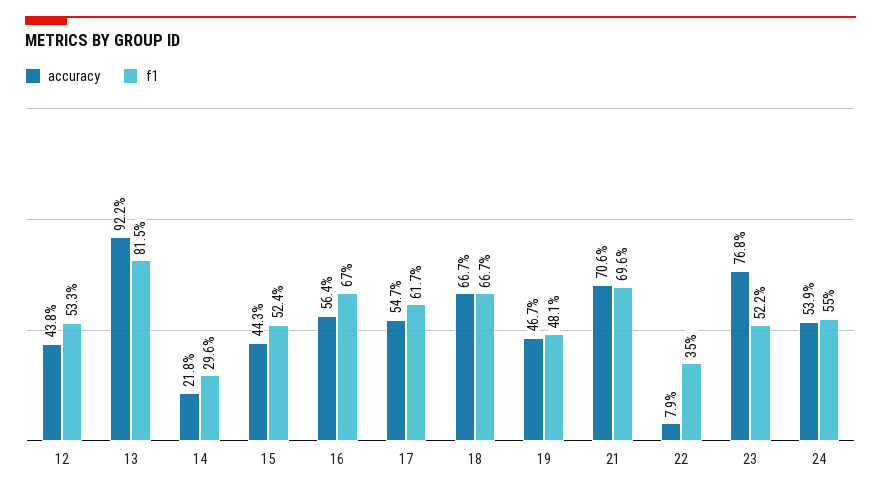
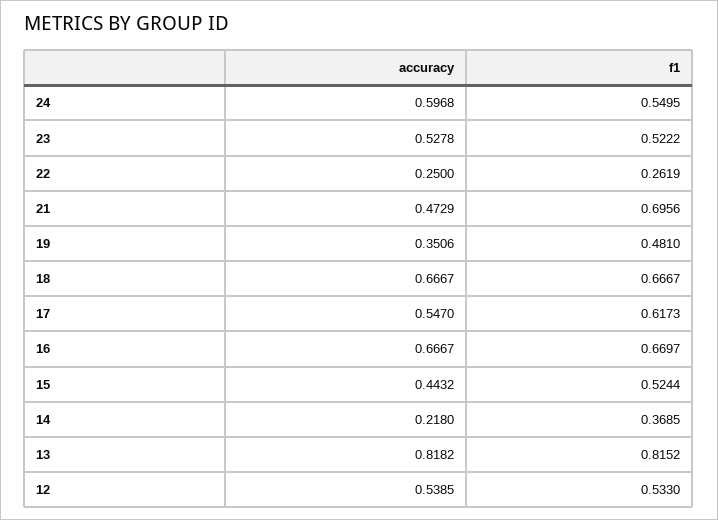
accuracy, 12: 0.438 -> 0.5385
accuracy, 13: 0.922 -> 0.8182
f1, 14: 0.296 -> 0.3685
accuracy, 16: 0.564 -> 0.6667
accuracy, 19: 0.467 -> 0.3506
accuracy, 21: 0.706 -> 0.4729
accuracy, 22: 0.079 -> 0.25
f1, 22: 0.35 -> 0.2619
accuracy, 23: 0.768 -> 0.5278
accuracy, 24: 0.539 -> 0.5968

